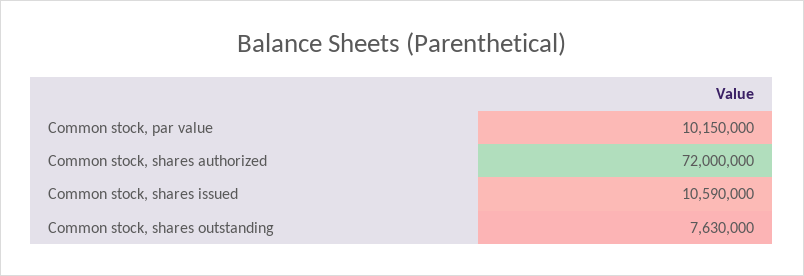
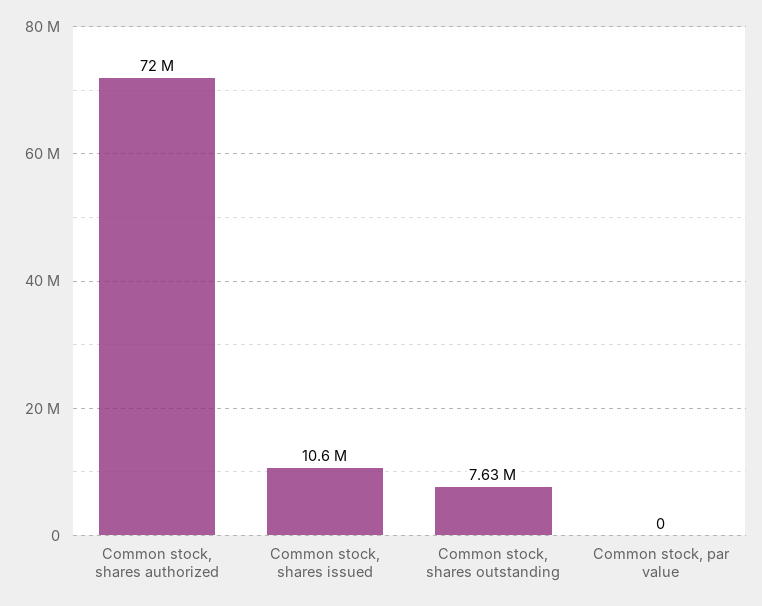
Common stock, par value: 10150000 -> 0

